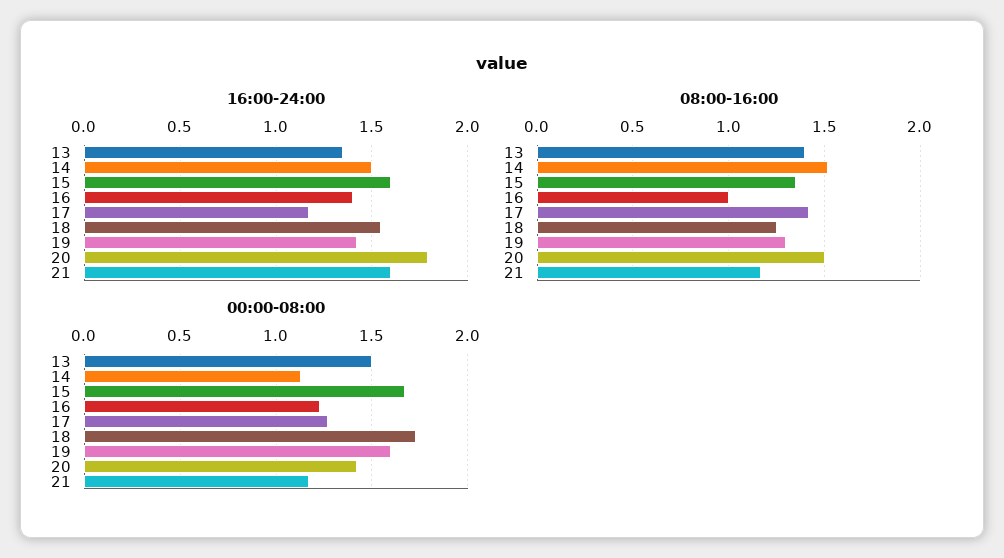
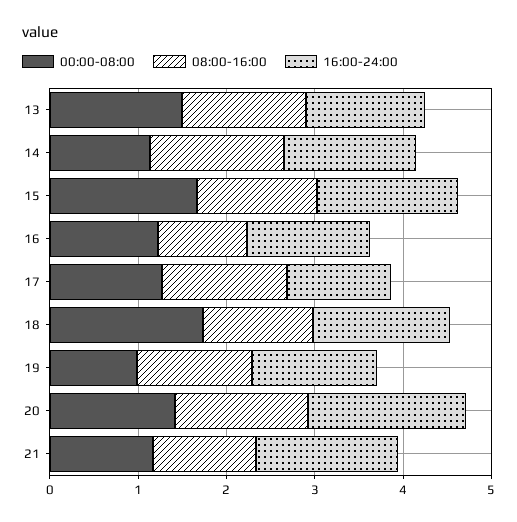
00:00-08:00, 19: 1.6 -> 1

